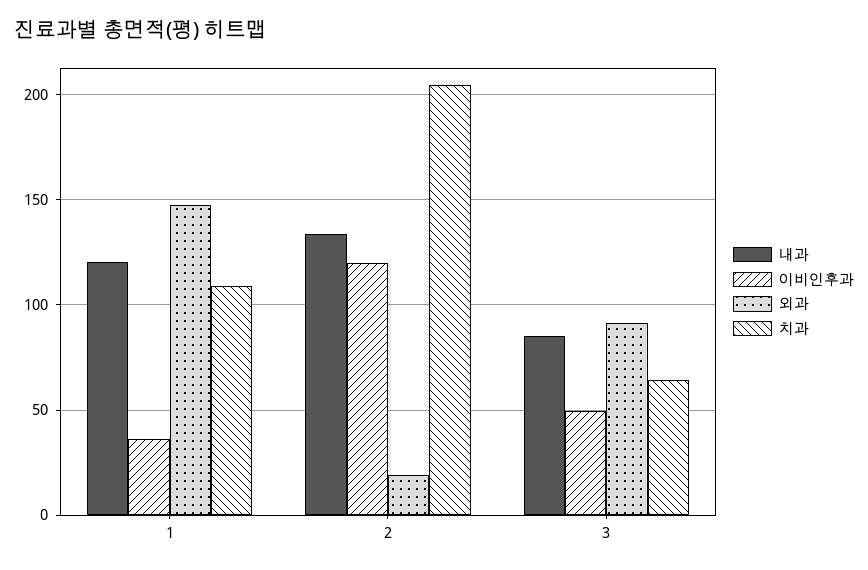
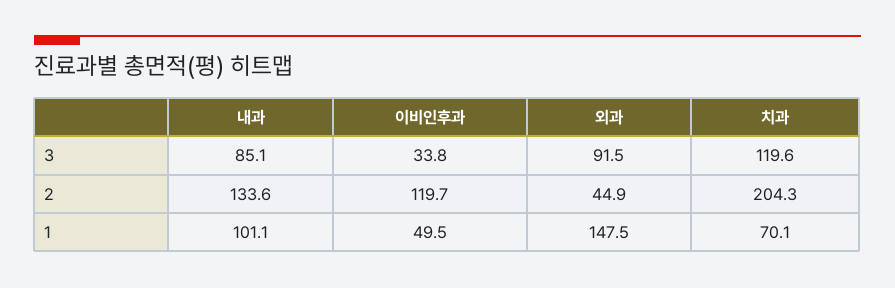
내과, 1: 120 -> 101.1
이비인후과, 1: 35 -> 49.5
치과, 1: 110 -> 70.1
외과, 2: 20 -> 44.9
이비인후과, 3: 50 -> 33.8
치과, 3: 65 -> 119.6

